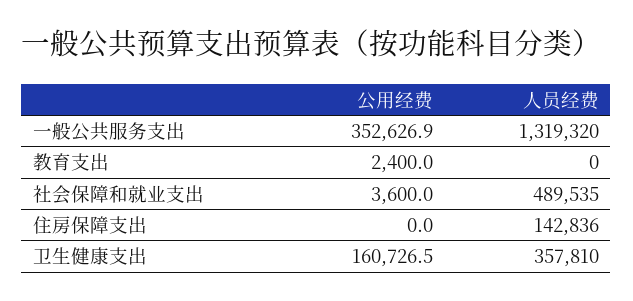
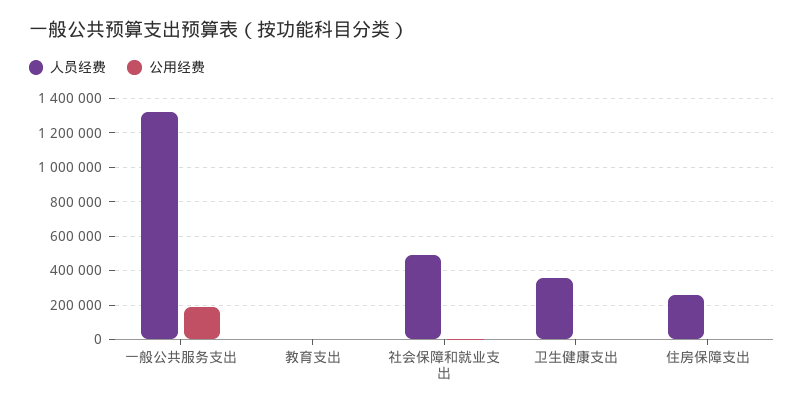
公用经费, 一般公共服务支出: 352626.9 -> 200000
人员经费, 住房保障支出: 142836 -> 250000
公用经费, 卫生健康支出: 160726.5 -> 0

